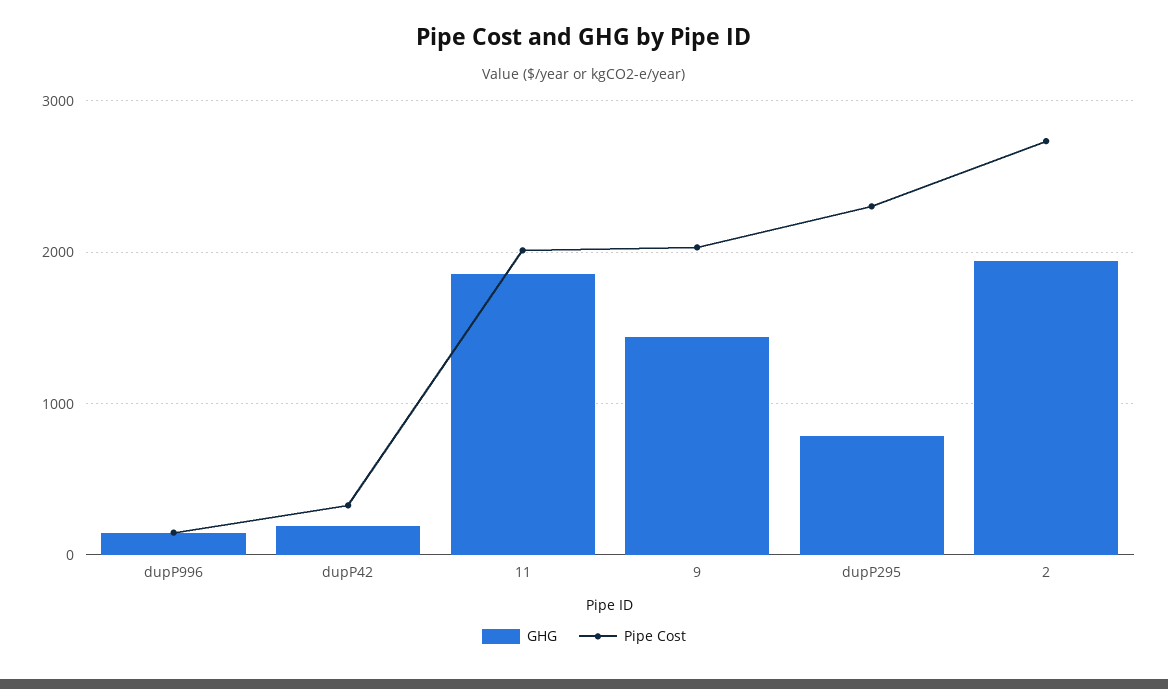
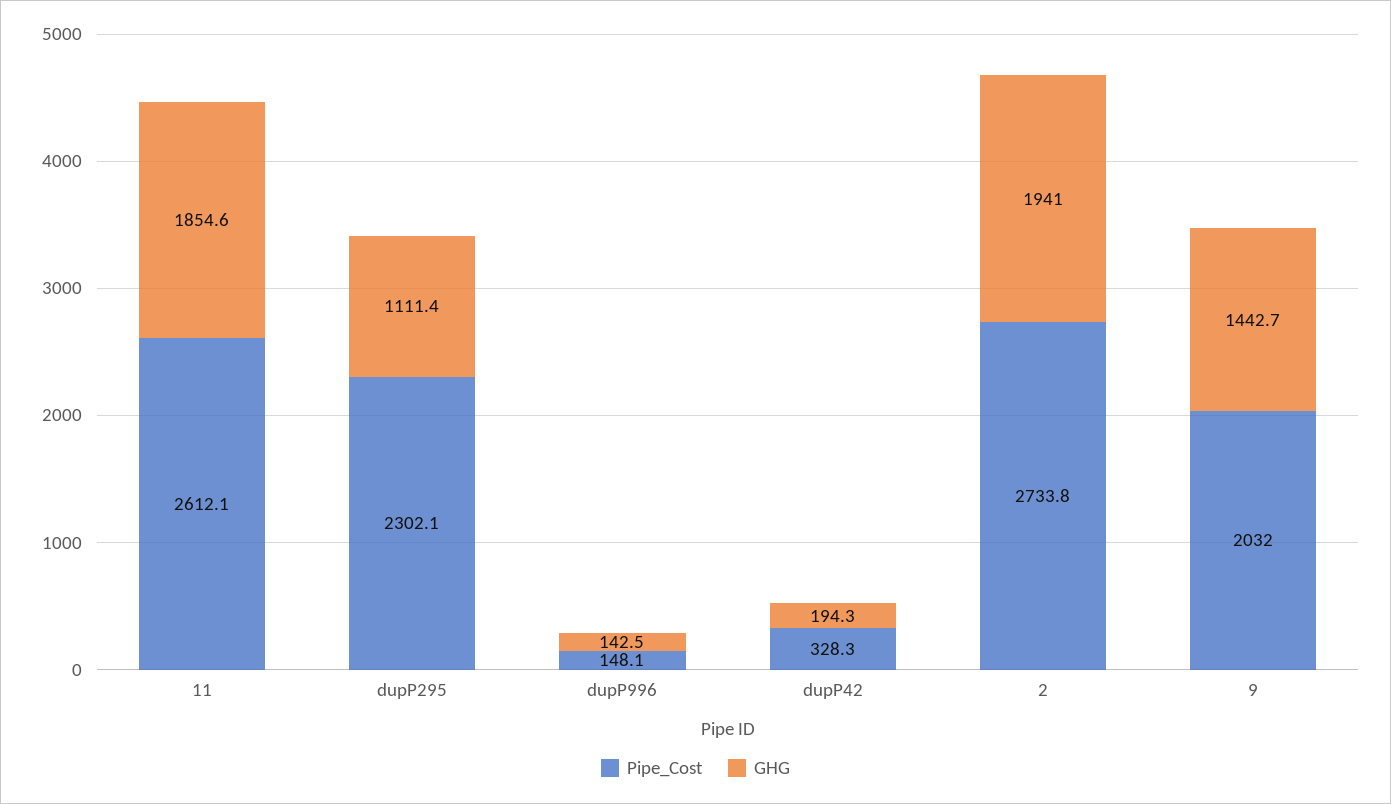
Pipe Cost, 11: 2000 -> 2612.1
GHG, dupP295: 800 -> 1111.4

